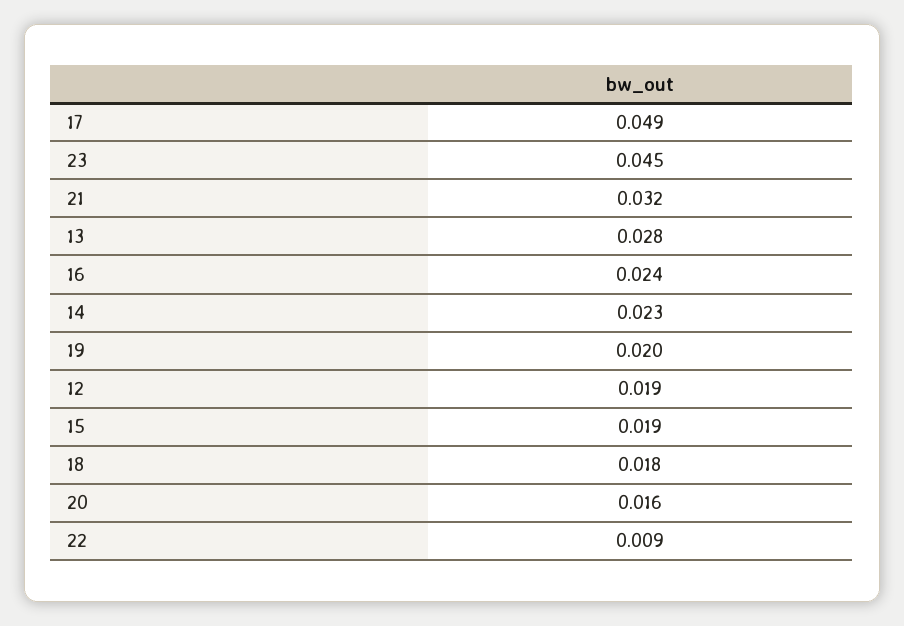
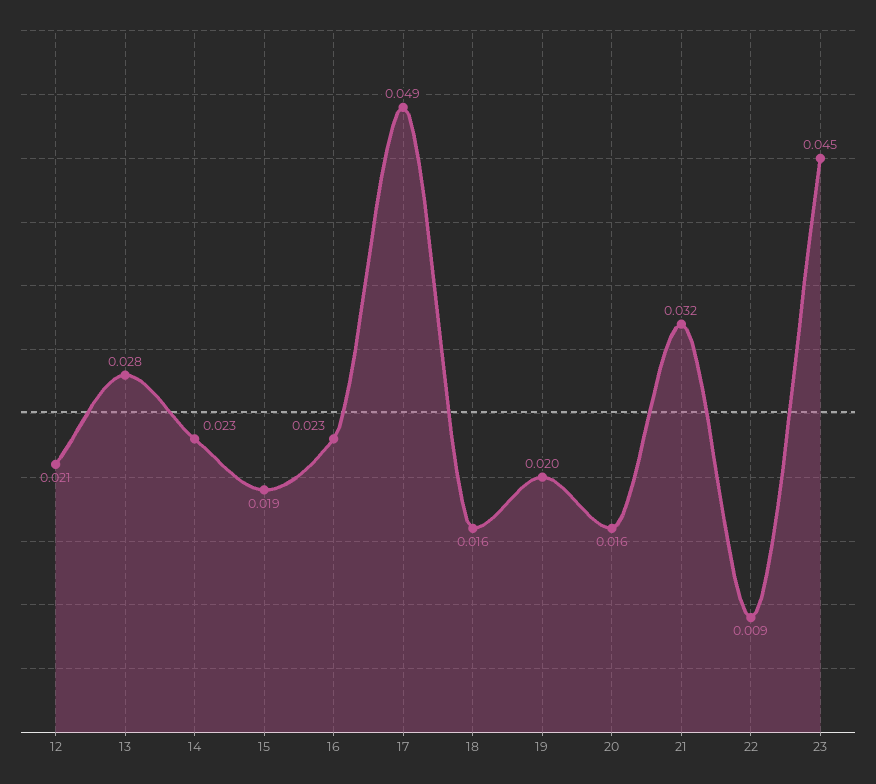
16: 0.024 -> 0.023
12: 0.019 -> 0.021
18: 0.018 -> 0.016

